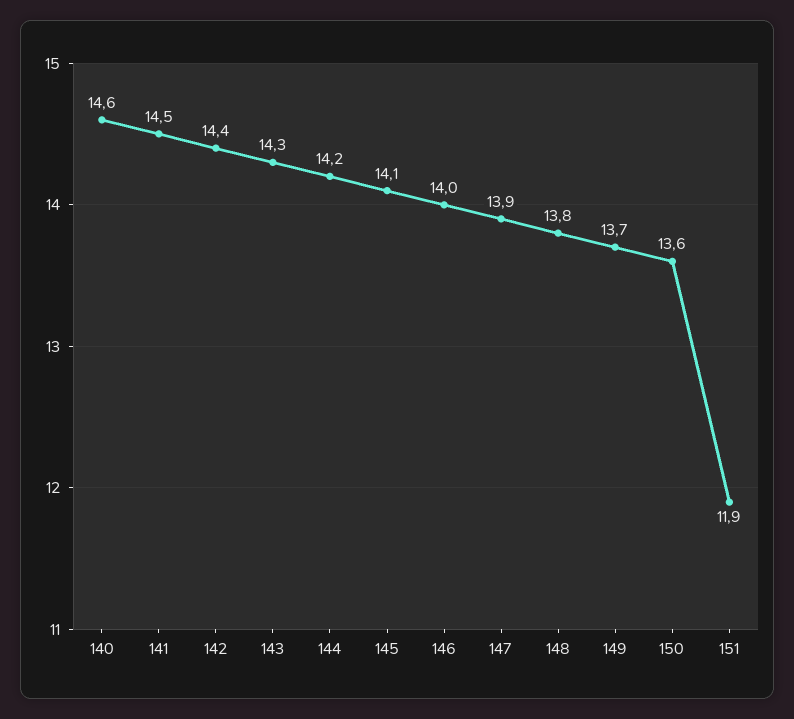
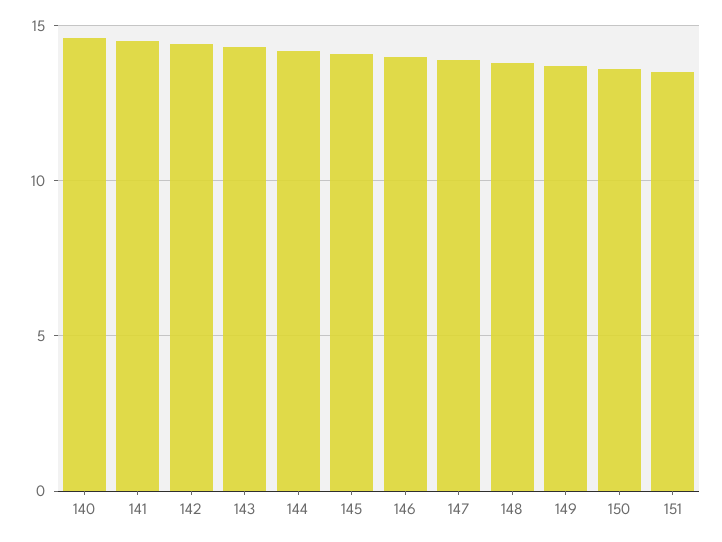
151: 11.9 -> 13.5

